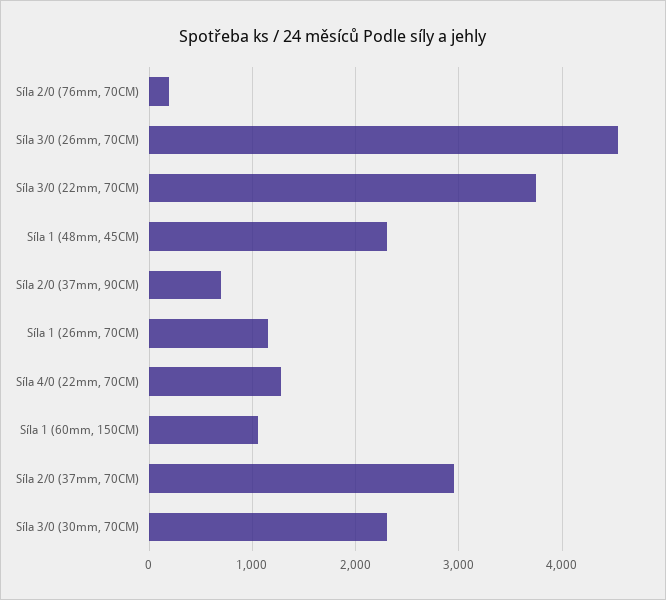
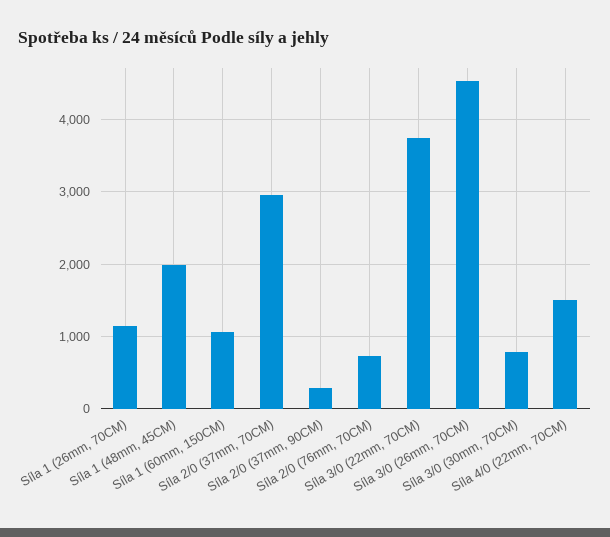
Síla 2/0 (76mm, 70CM): 200 -> 700
Síla 1 (48mm, 45CM): 2300 -> 2000
Síla 2/0 (37mm, 90CM): 700 -> 300
Síla 4/0 (22mm, 70CM): 1300 -> 1500
Síla 3/0 (30mm, 70CM): 2300 -> 800

